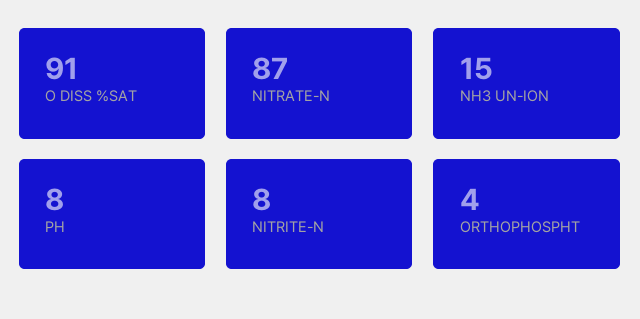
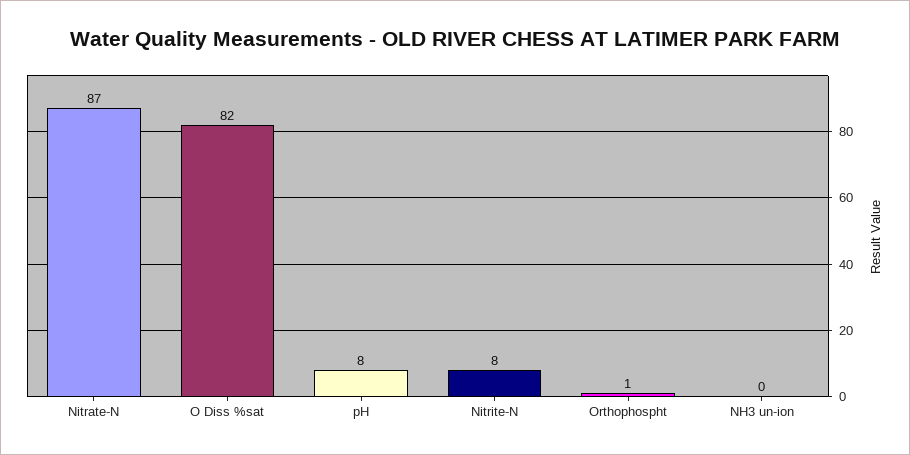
O DISS %SAT: 91 -> 82
NH3 UN-ION: 15 -> 0
ORTHOPHOSPHT: 4 -> 1

